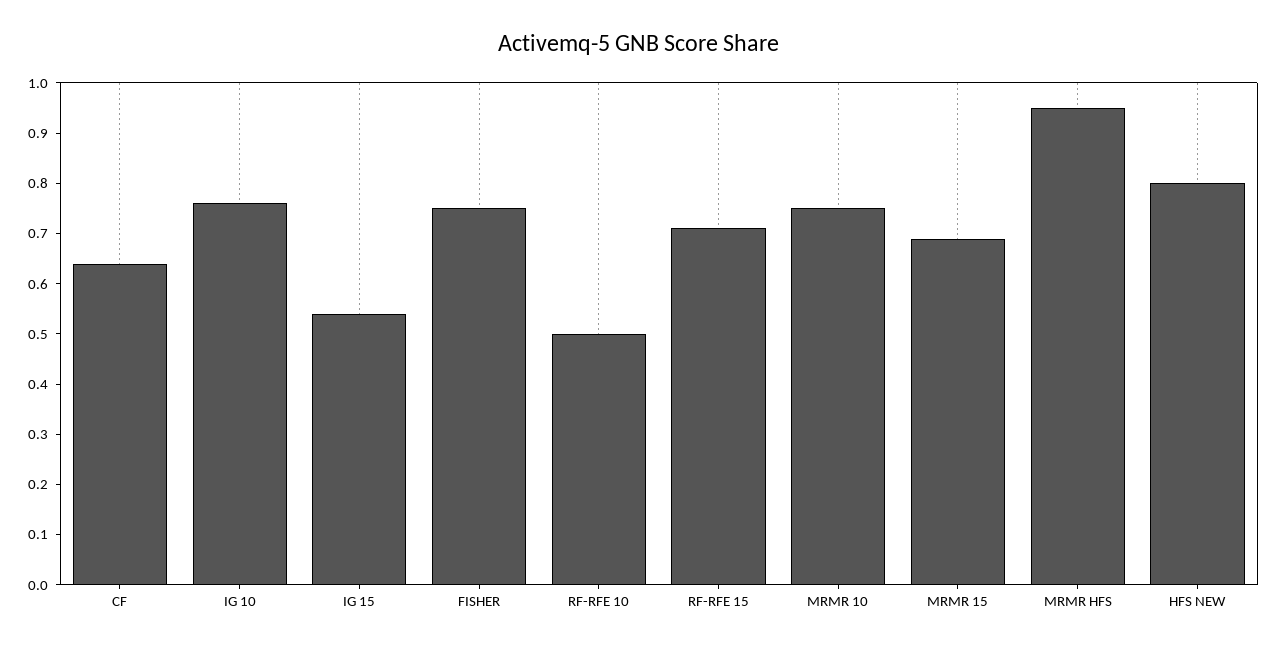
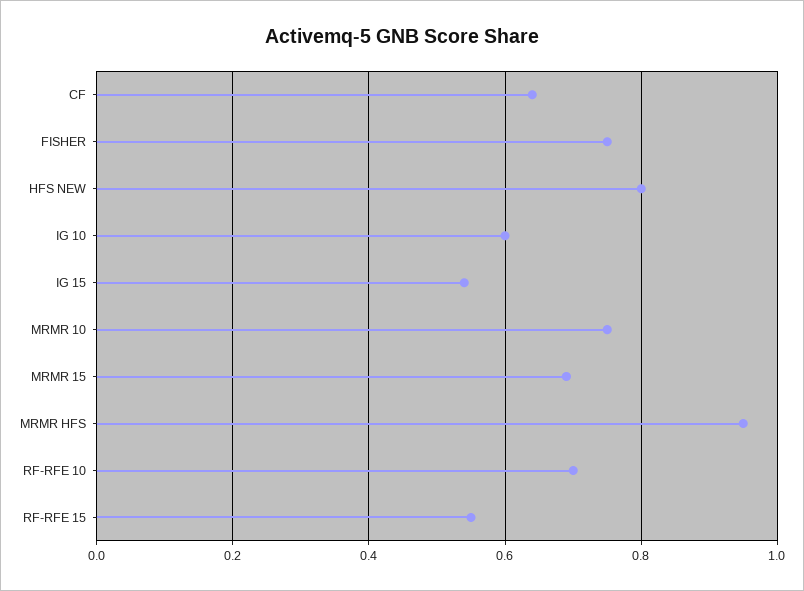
IG 10: 0.75 -> 0.6
RF-RFE 10: 0.5 -> 0.7
RF-RFE 15: 0.7 -> 0.55

